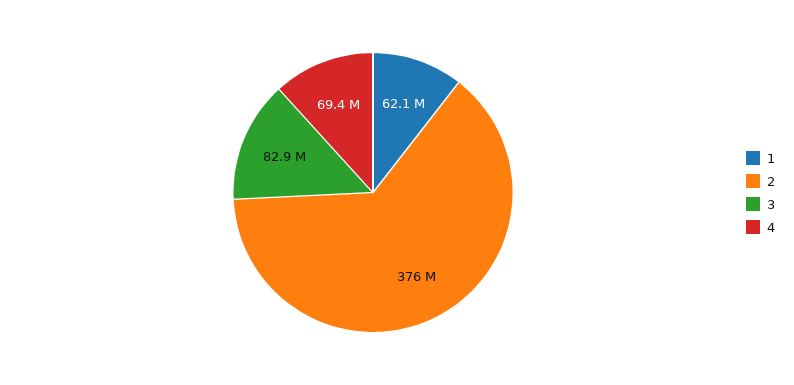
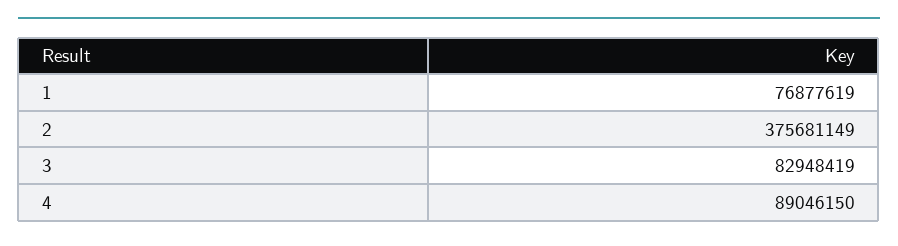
1: 62100000 -> 76877619
4: 69400000 -> 89046150

